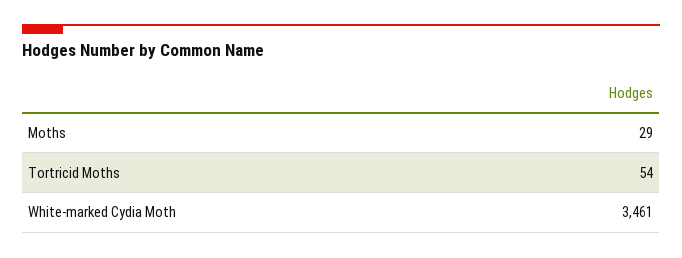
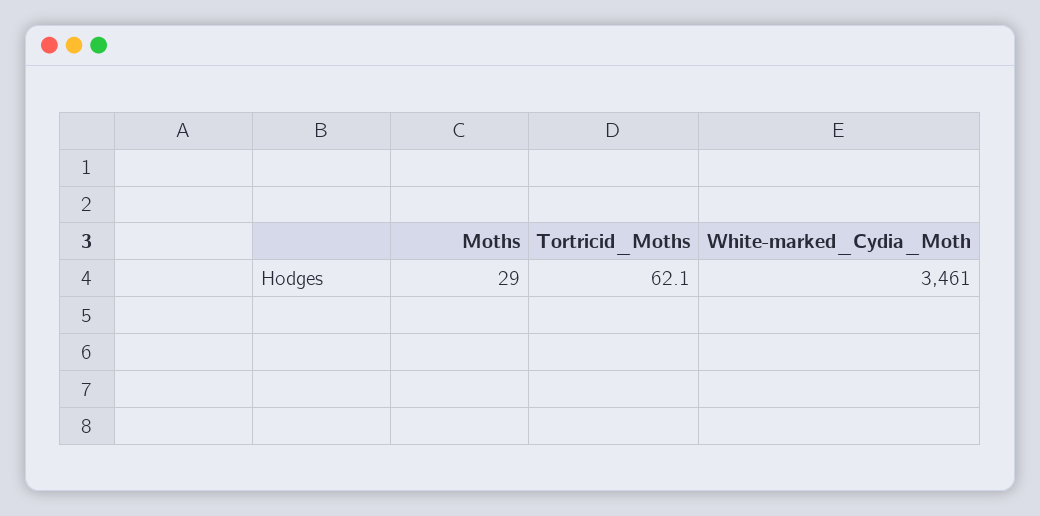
Tortricid Moths: 54 -> 62.1

